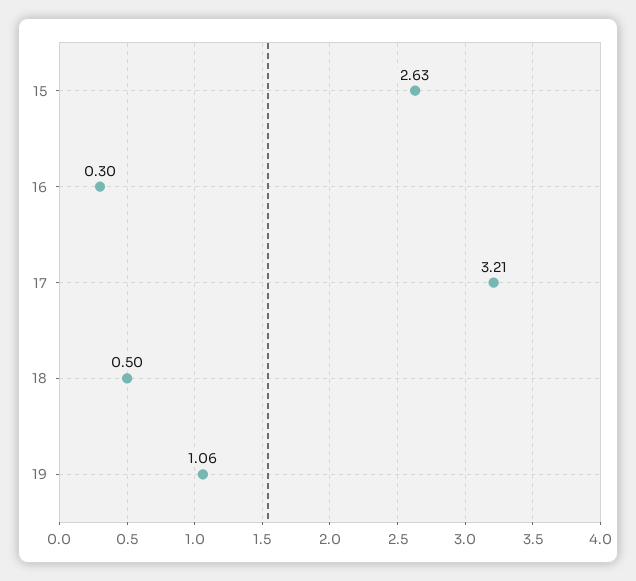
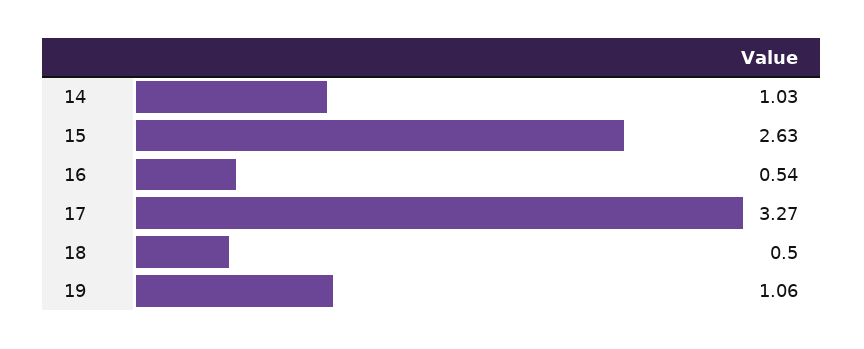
16: 0.3 -> 0.54
17: 3.21 -> 3.27
14: none -> 1.03

